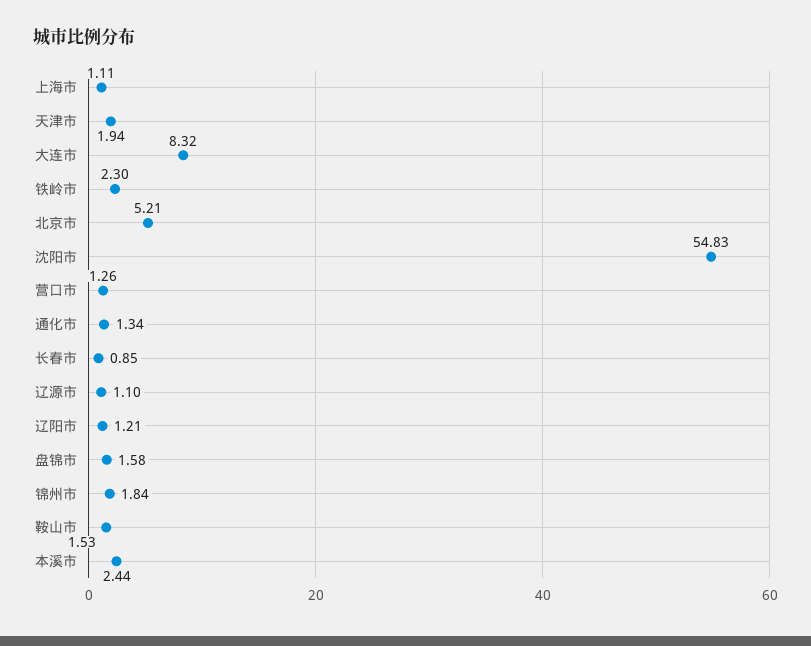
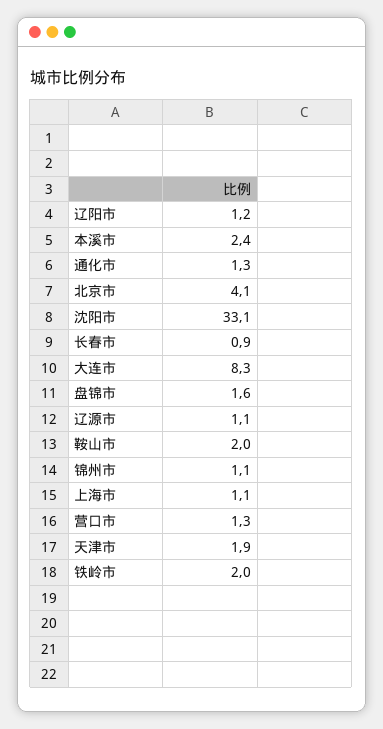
铁岭市: 2.3 -> 2
北京市: 5.21 -> 4.1
沈阳市: 54.83 -> 33.1
锦州市: 1.84 -> 1.1
鞍山市: 1.53 -> 2

